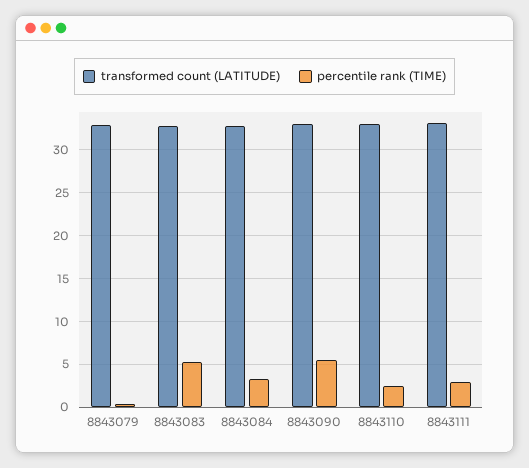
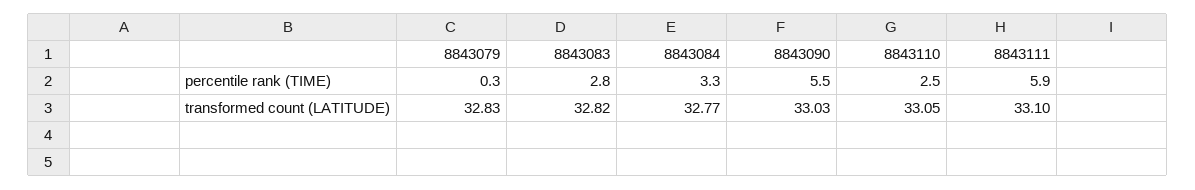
percentile rank (TIME), 8843083: 5 -> 2.8
percentile rank (TIME), 8843111: 3 -> 5.9

